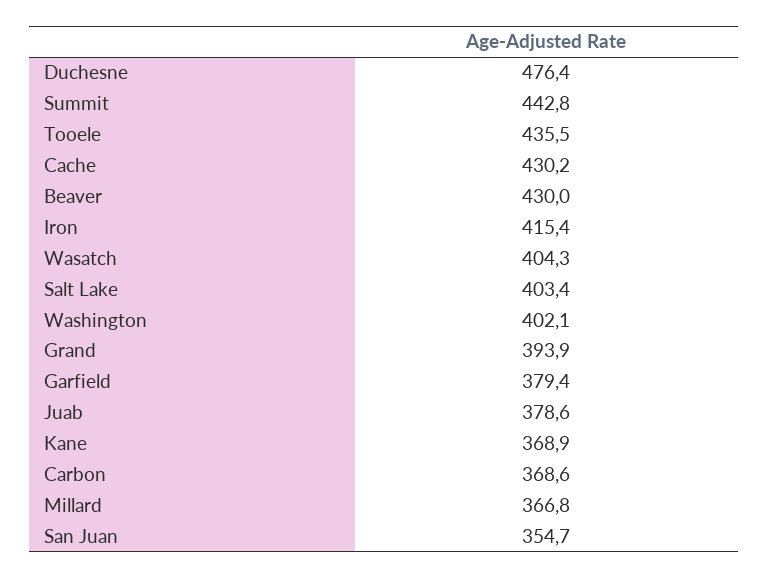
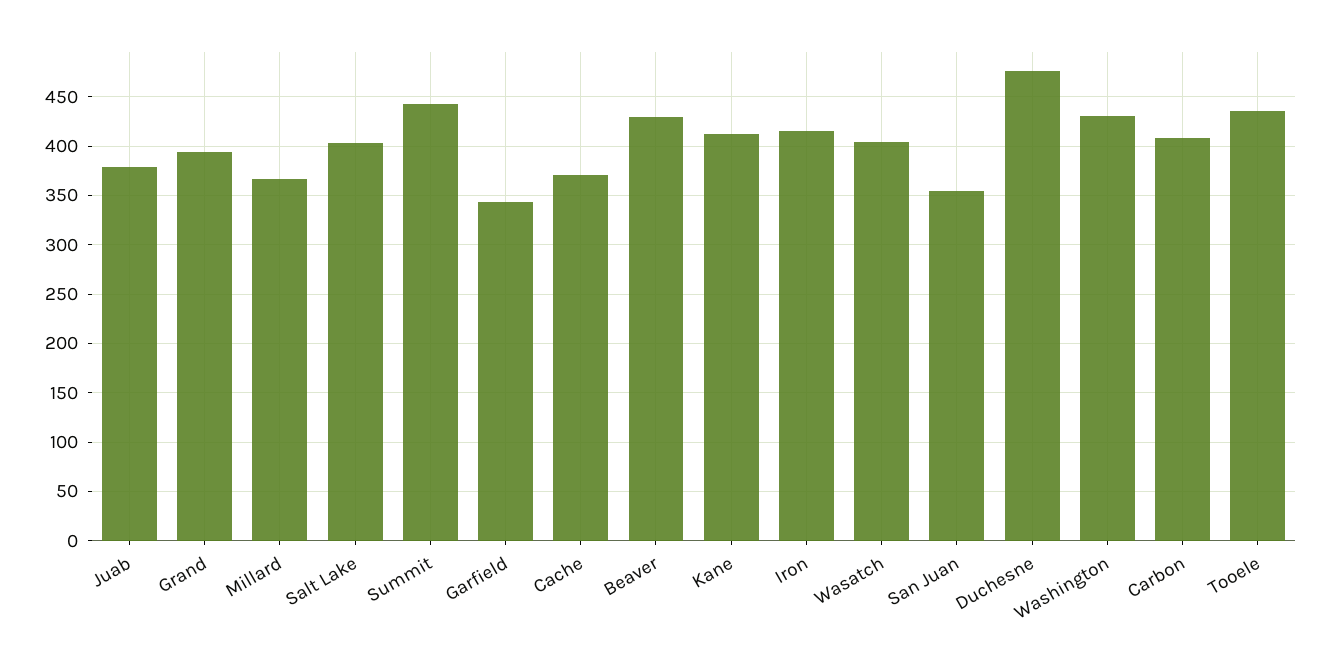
Cache: 430.2 -> 370
Washington: 402.1 -> 430
Garfield: 379.4 -> 340
Kane: 368.9 -> 410
Carbon: 368.6 -> 410

